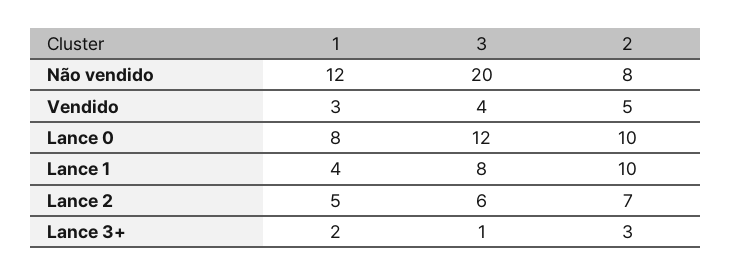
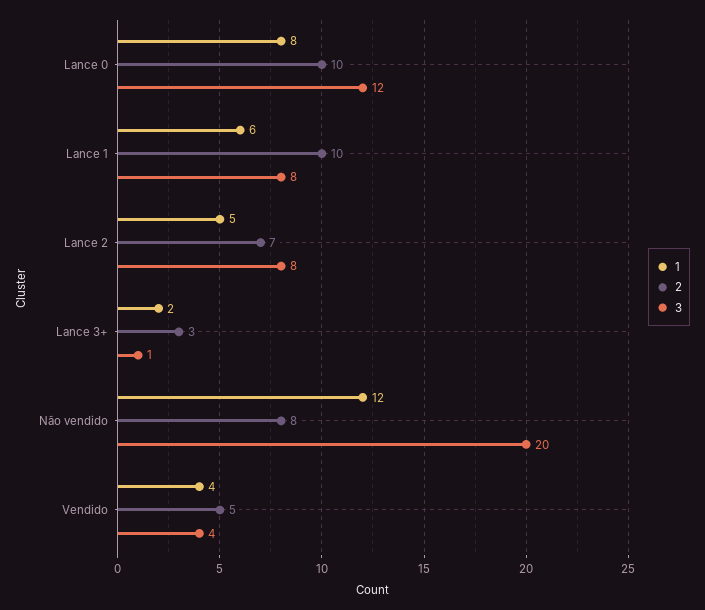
1, Vendido: 3 -> 4
1, Lance 1: 4 -> 6
3, Lance 2: 6 -> 8

